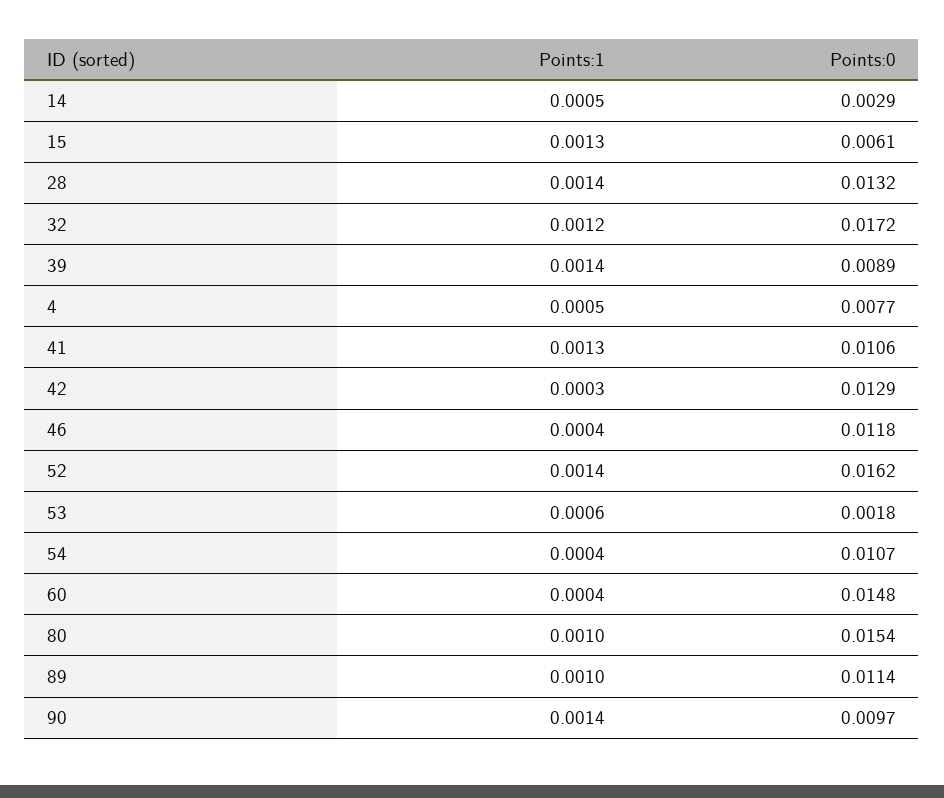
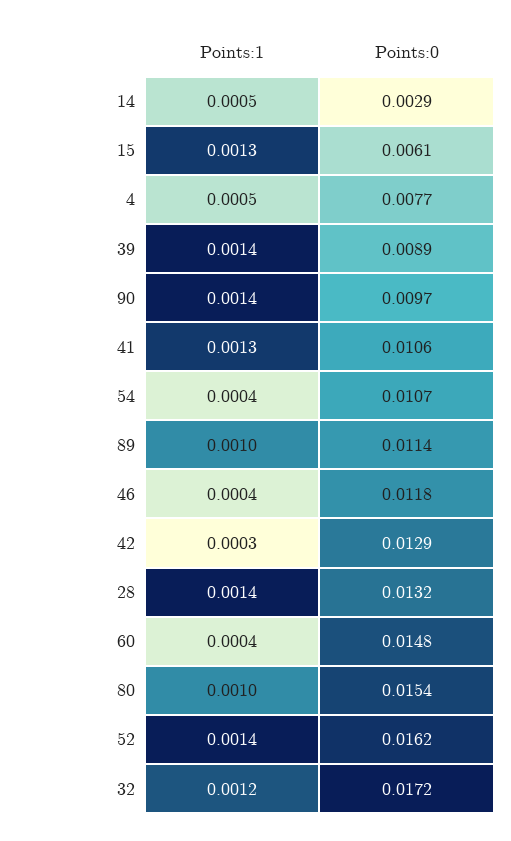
Points:1, 53: 0.0006 -> none
Points:0, 53: 0.0018 -> none

